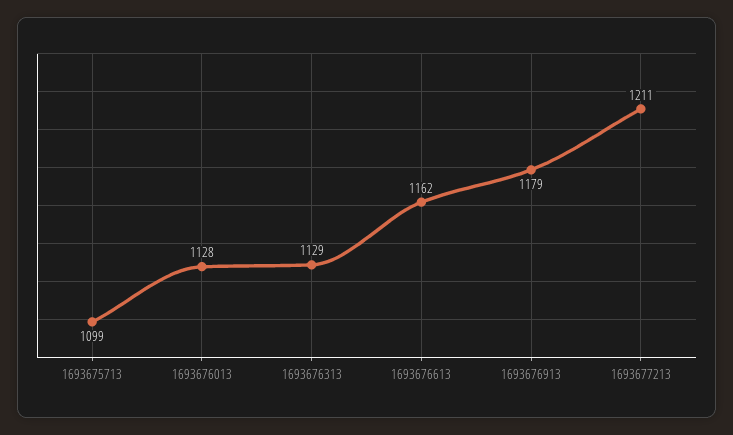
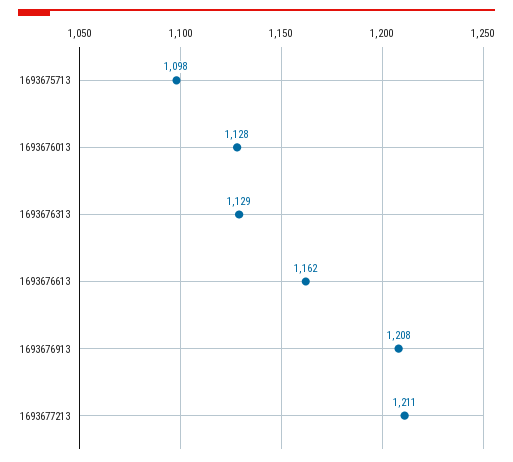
1693675713: 1099 -> 1098
1693676913: 1179 -> 1208

